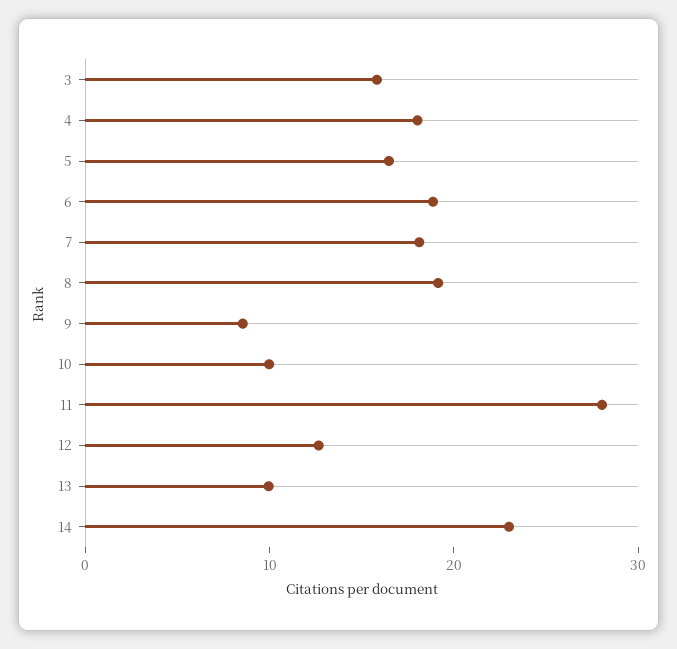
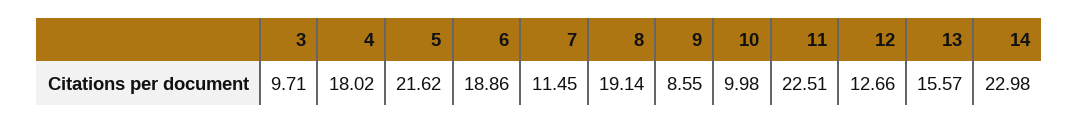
3: 16 -> 9.71
5: 16 -> 21.62
7: 18 -> 11.45
11: 28 -> 22.51
13: 10 -> 15.57

